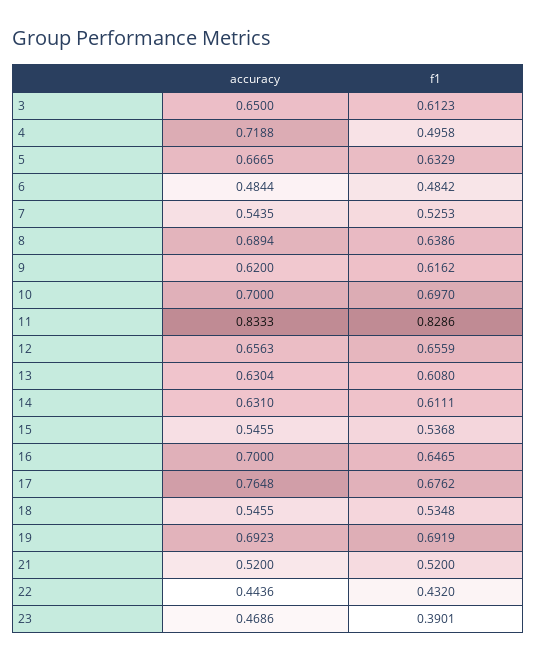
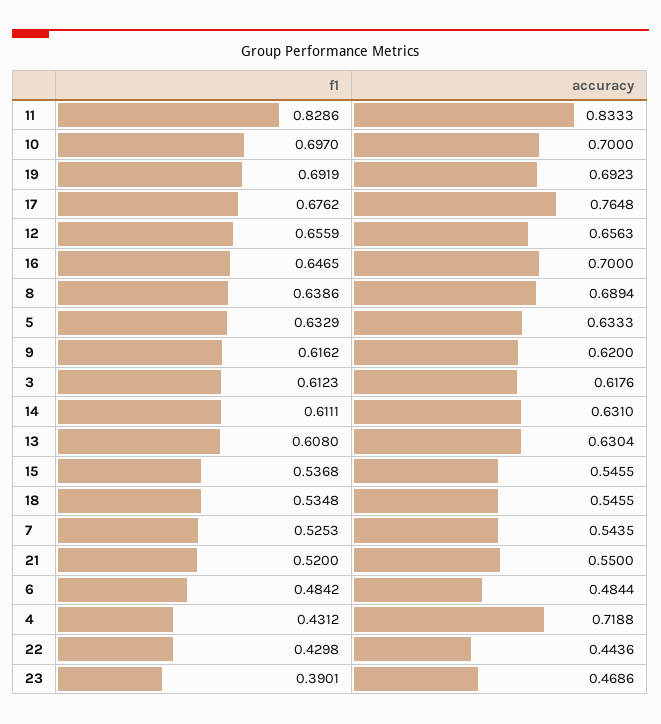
accuracy, 3: 0.65 -> 0.6176
f1, 4: 0.4958 -> 0.4312
accuracy, 5: 0.6665 -> 0.6333
accuracy, 21: 0.52 -> 0.55
f1, 22: 0.432 -> 0.4298

